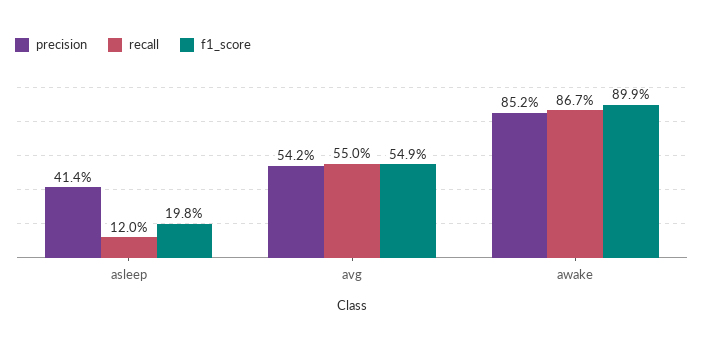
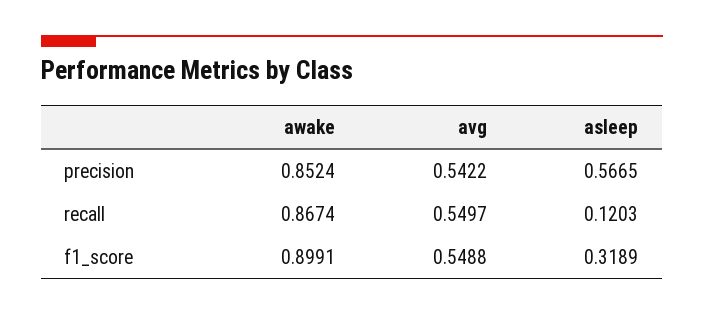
precision, asleep: 0.414 -> 0.5665
f1_score, asleep: 0.198 -> 0.3189

